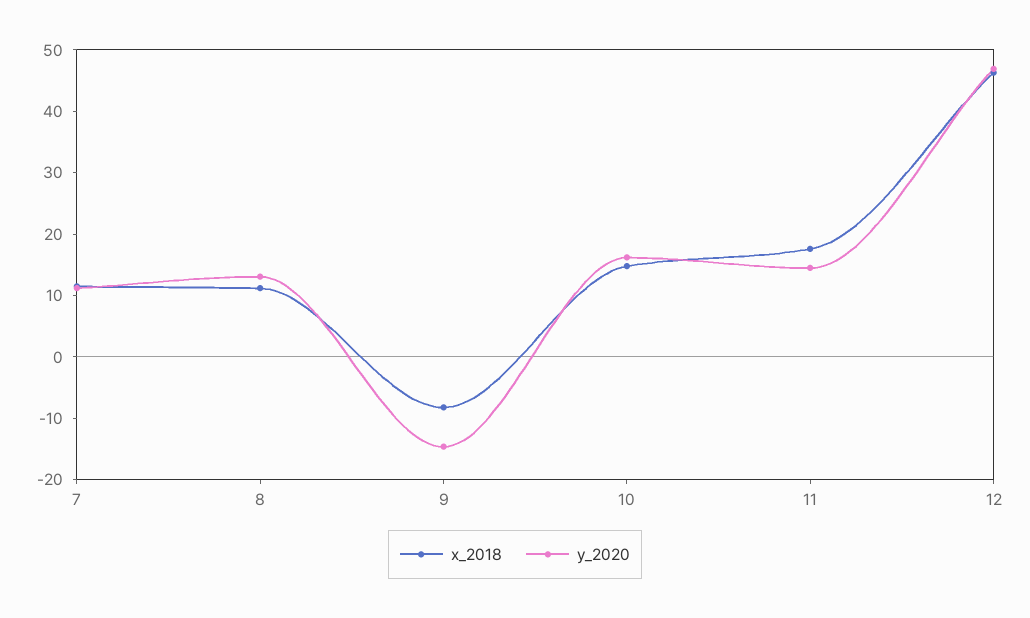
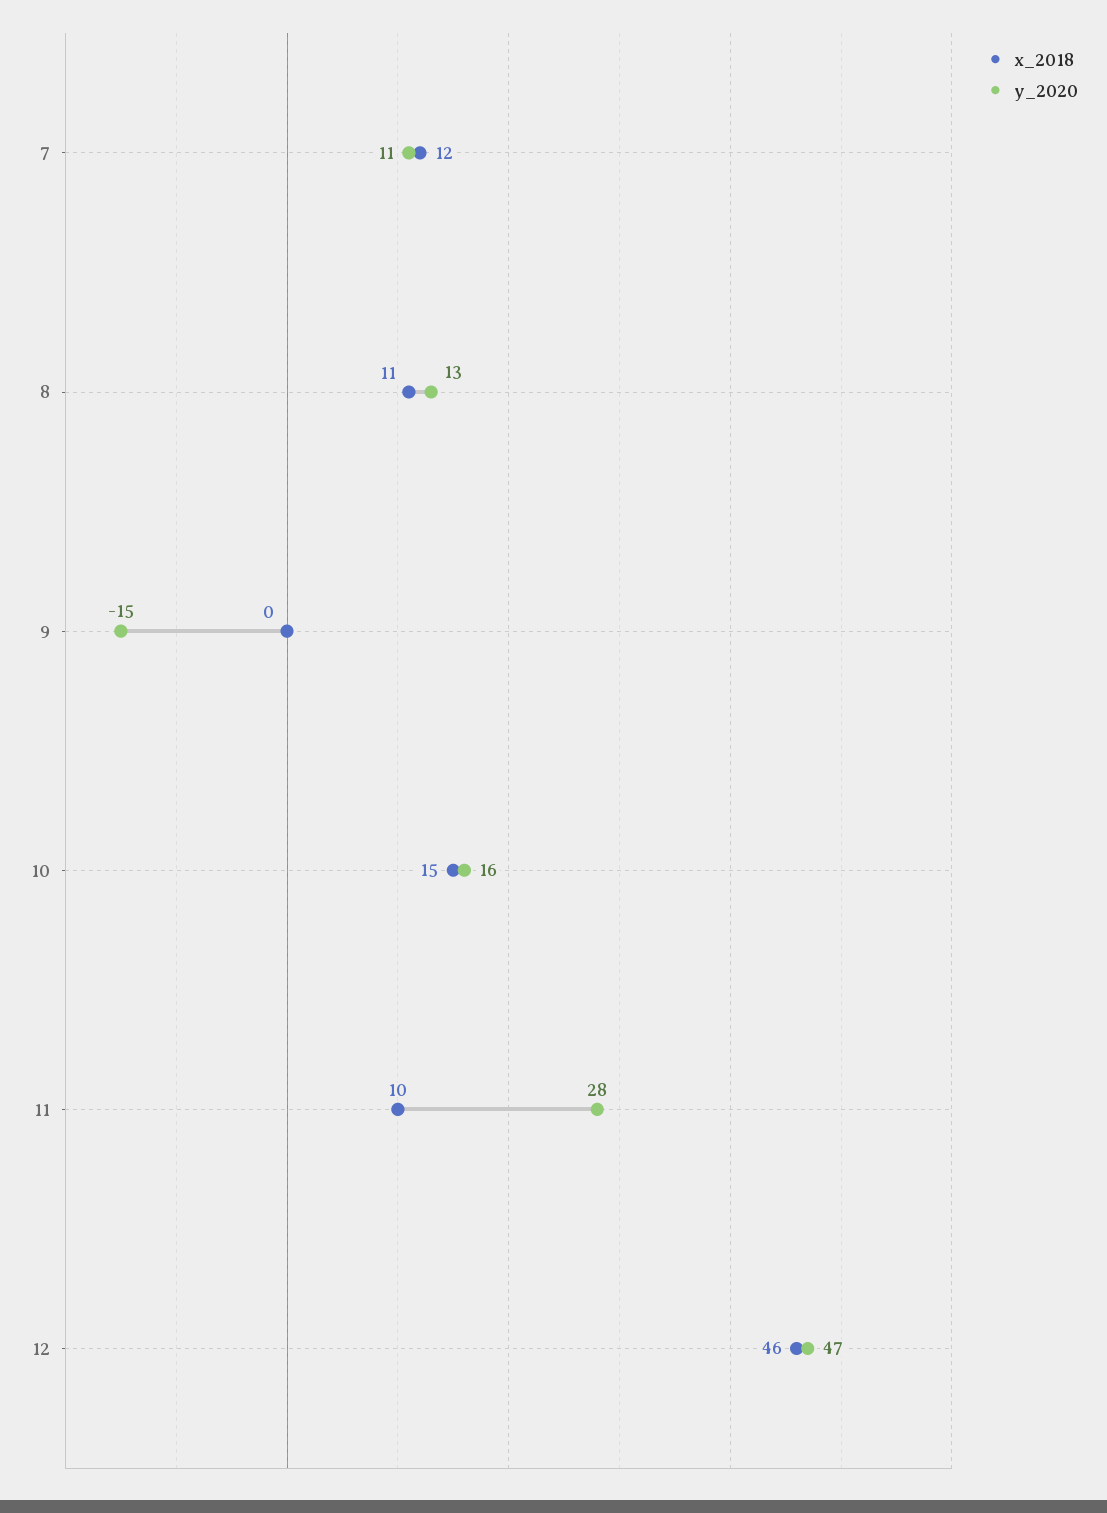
x_2018, 9: -8 -> 0
x_2018, 11: 18 -> 10
y_2020, 11: 14 -> 28

